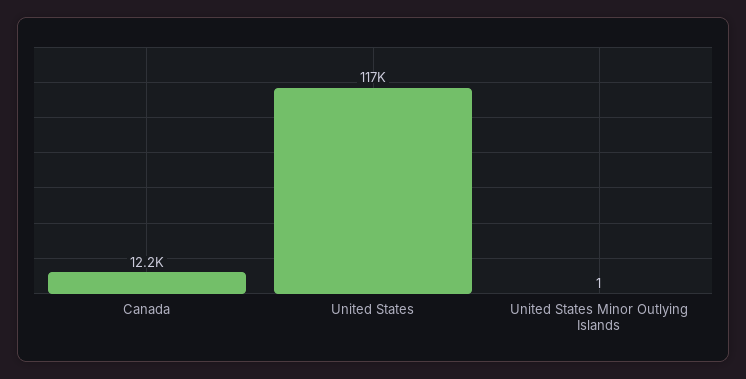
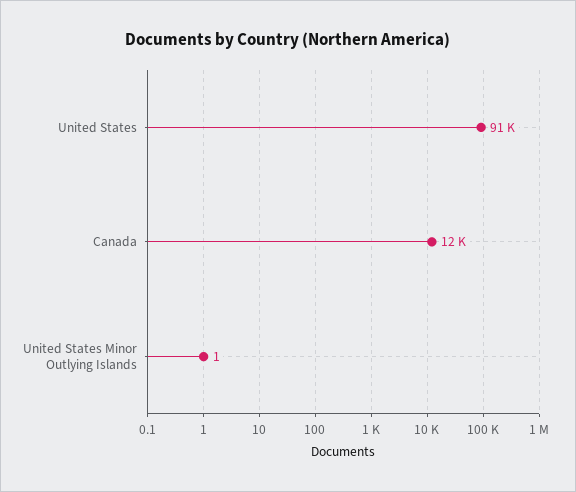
United States: 117000 -> 91000

